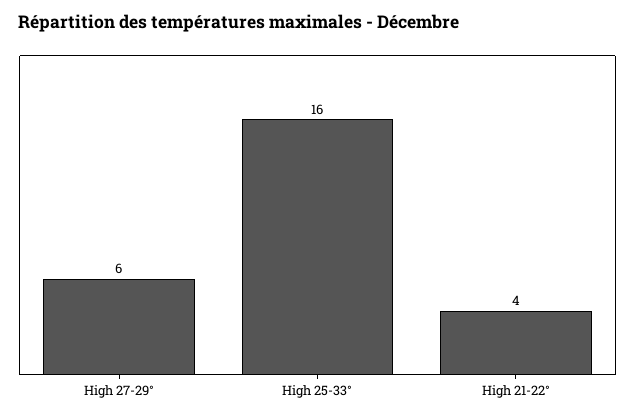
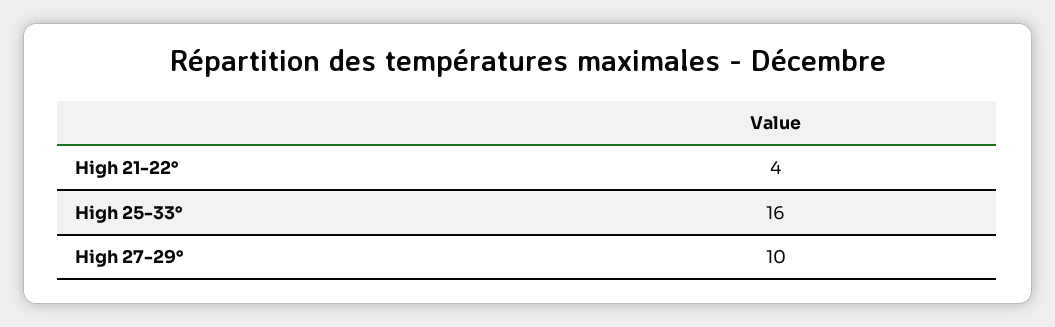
High 27-29°: 6 -> 10

